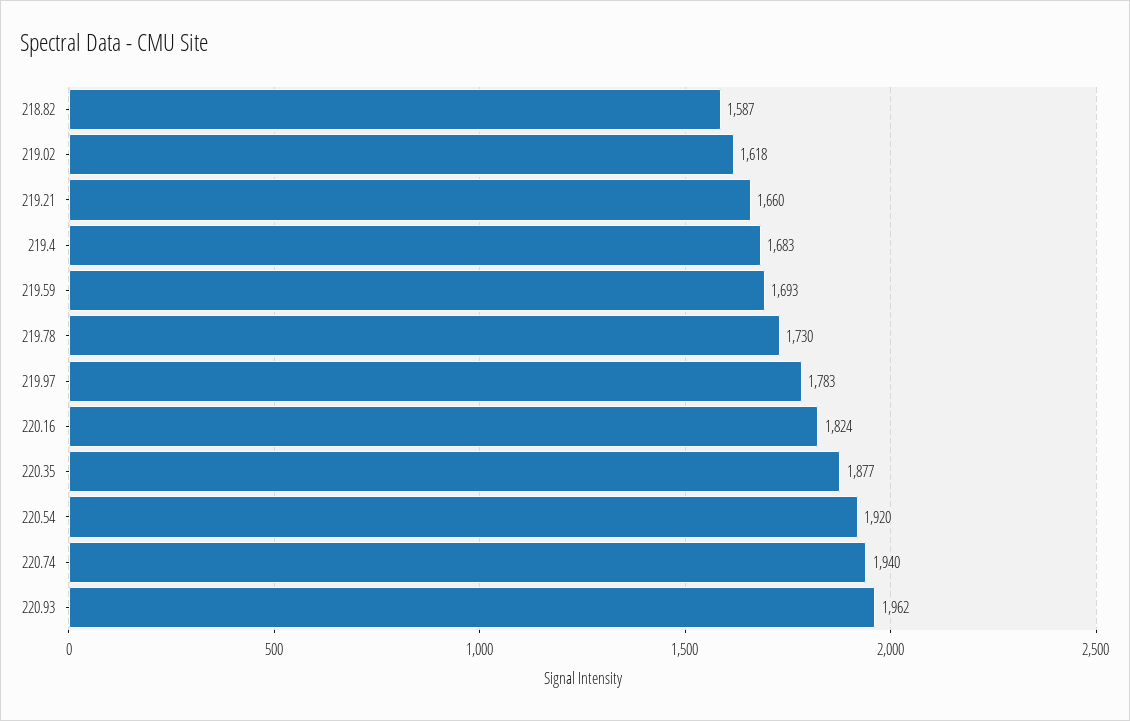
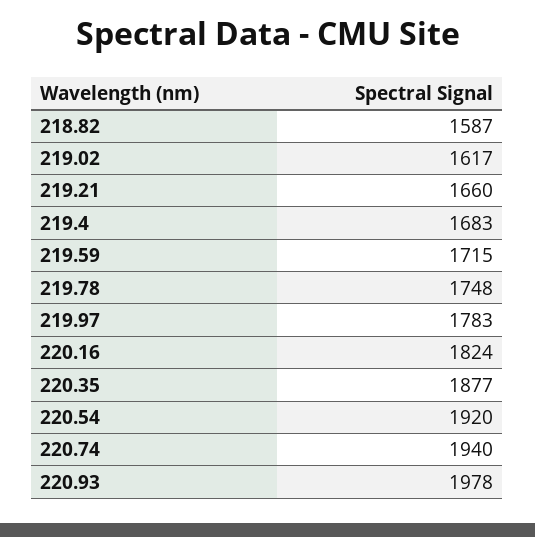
219.02: 1618 -> 1617
219.59: 1693 -> 1715
219.78: 1730 -> 1748
220.93: 1962 -> 1978

